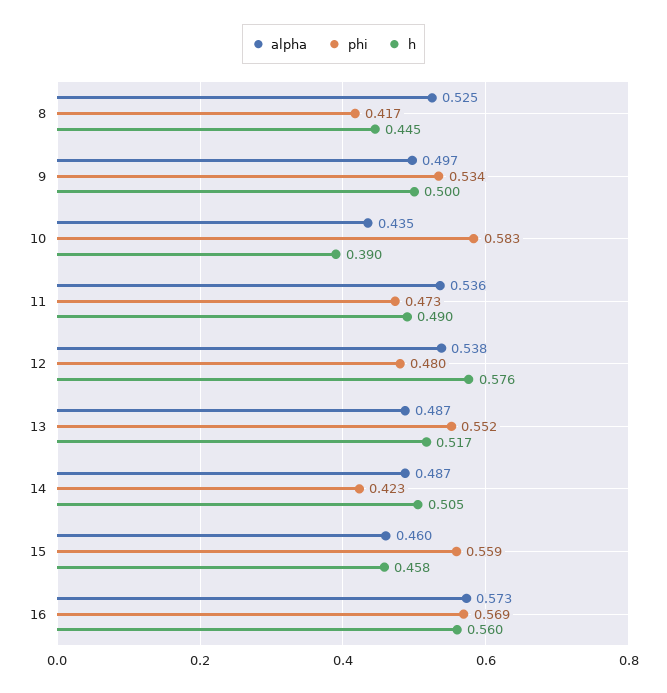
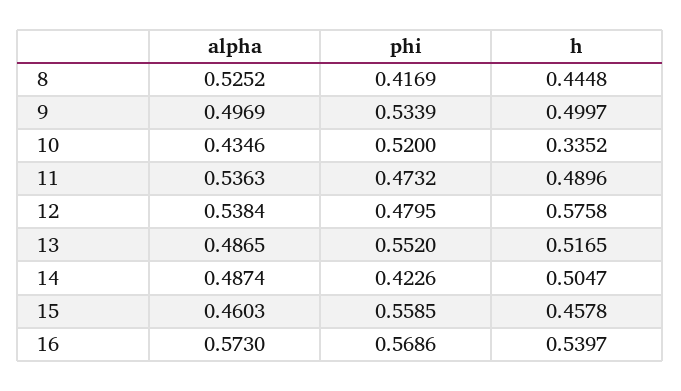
phi, 10: 0.583 -> 0.52
h, 10: 0.39 -> 0.3352
h, 16: 0.56 -> 0.5397

